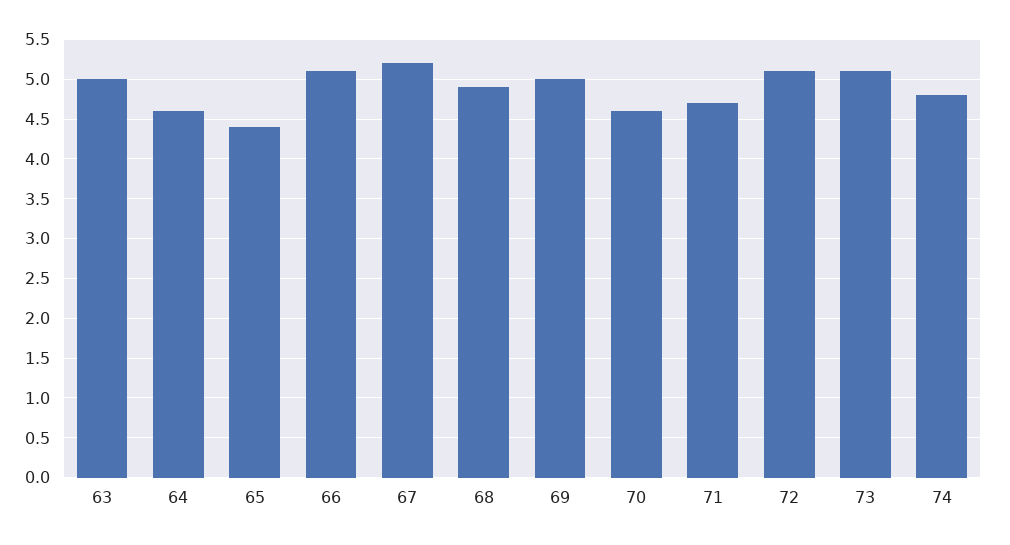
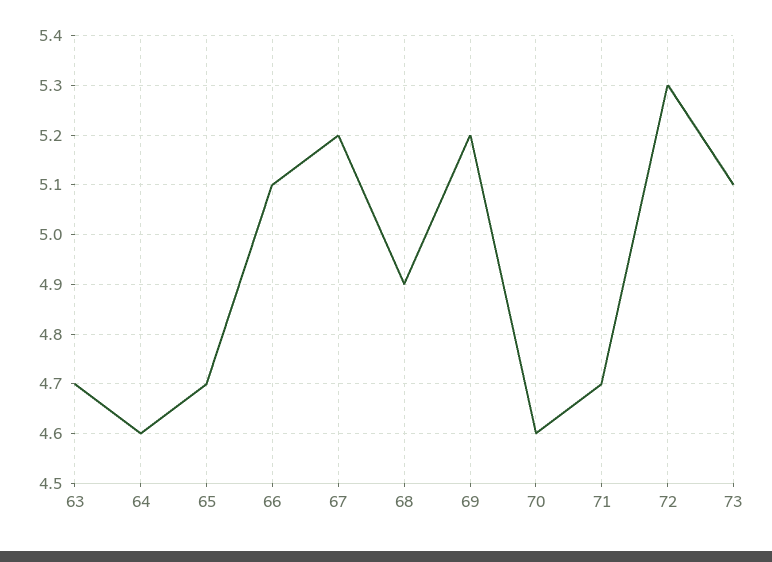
63: 5 -> 4.7
65: 4.4 -> 4.7
69: 5 -> 5.2
72: 5.1 -> 5.3
74: 4.8 -> none

